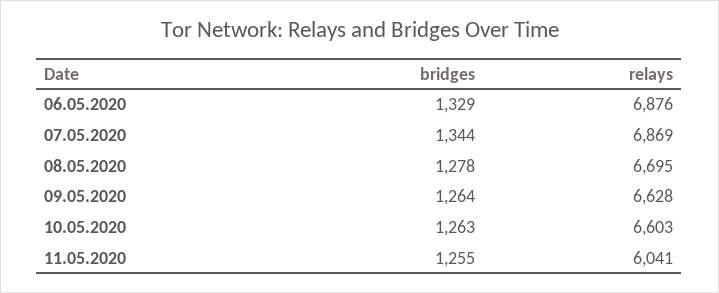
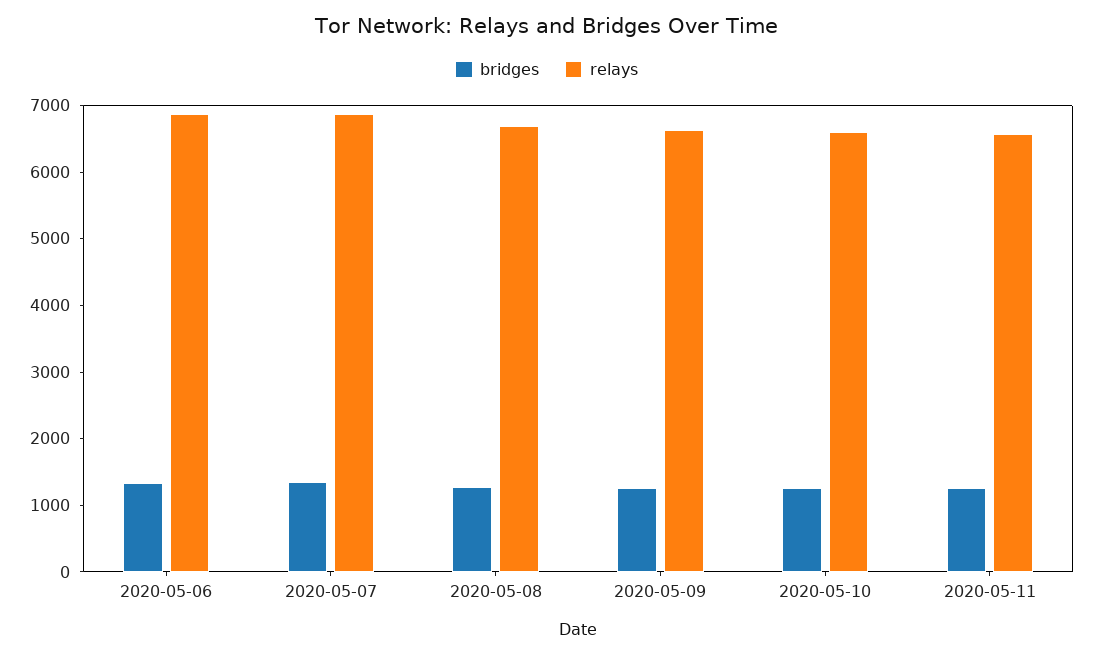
relays, 11.05.2020: 6041 -> 6600

